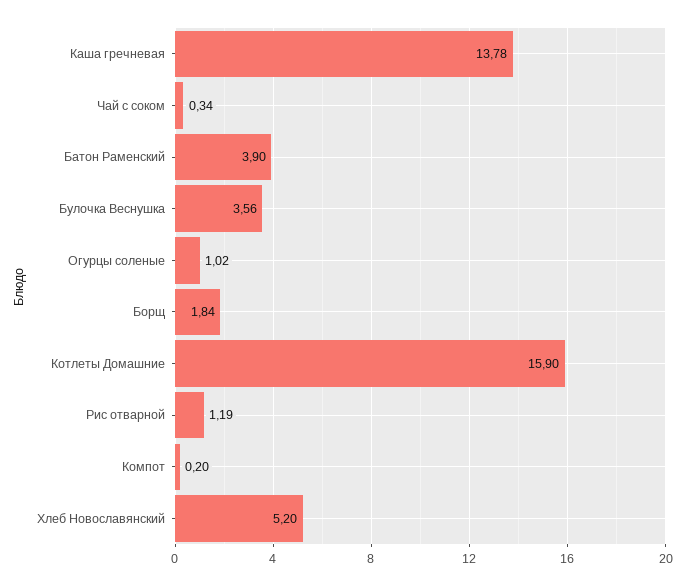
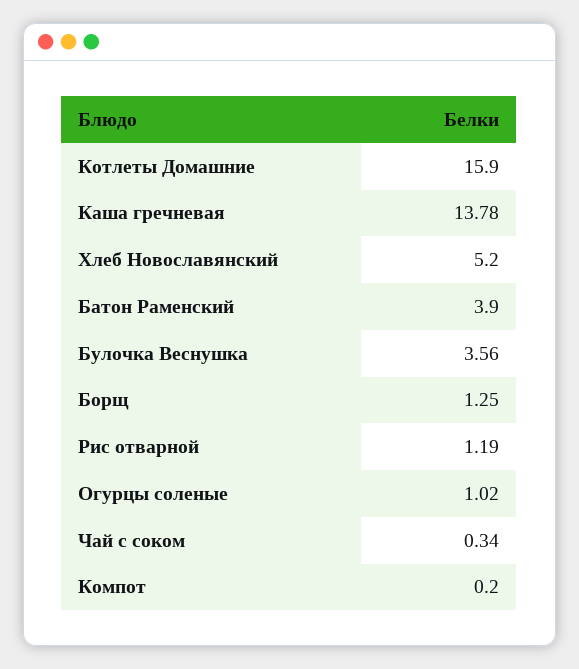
Борщ: 1.84 -> 1.25

